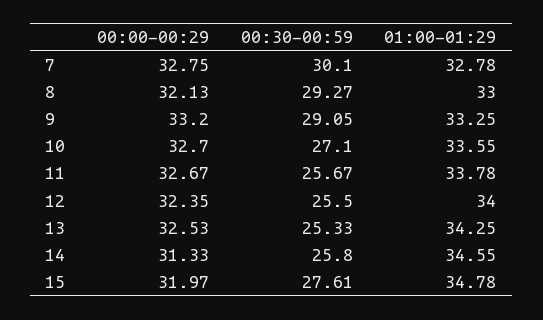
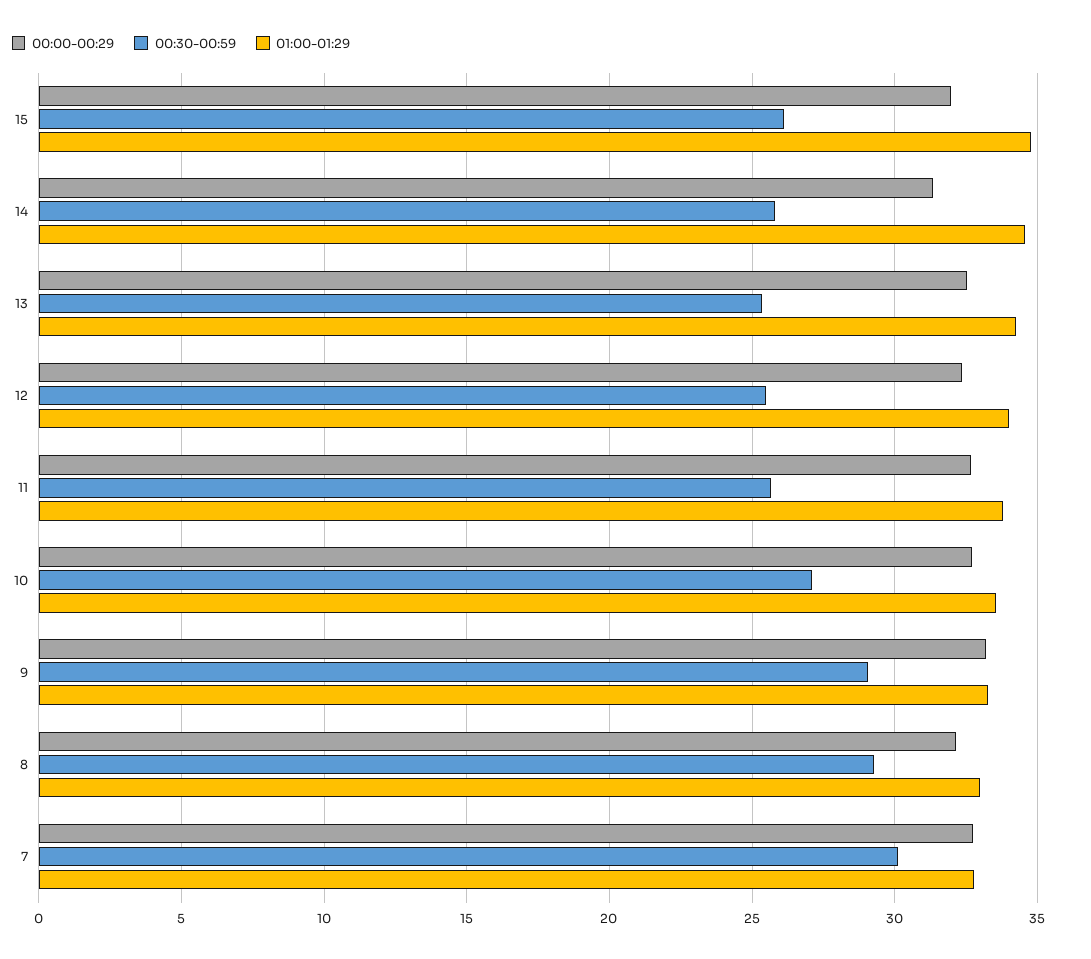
00:30-00:59, 15: 27.61 -> 26

